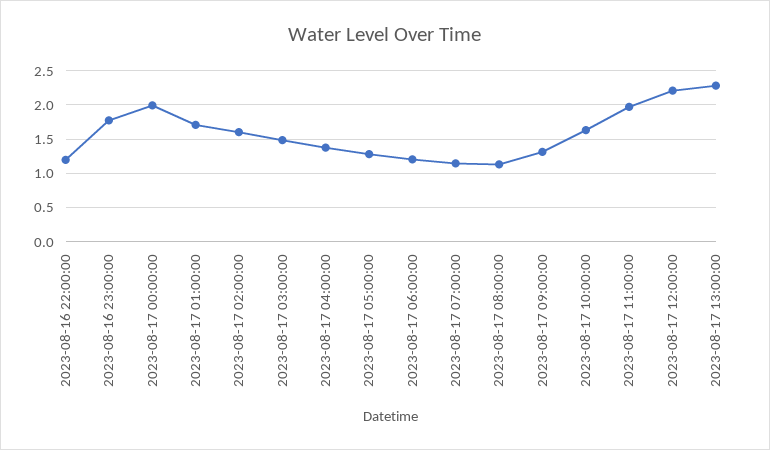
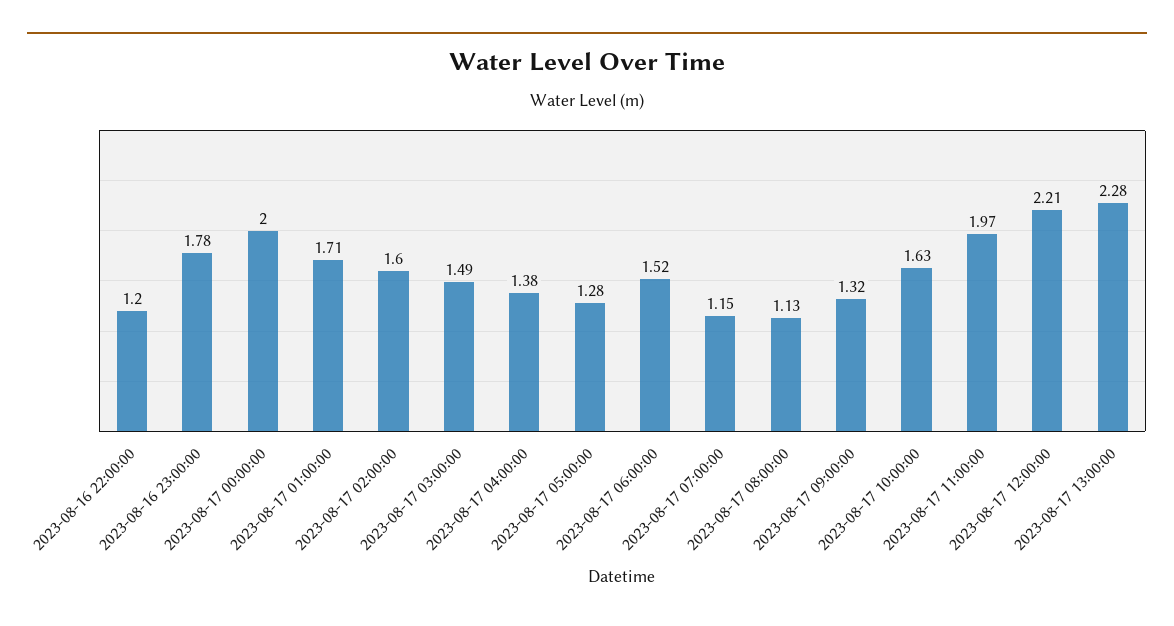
2023-08-17 06:00:00: 1.2 -> 1.52

